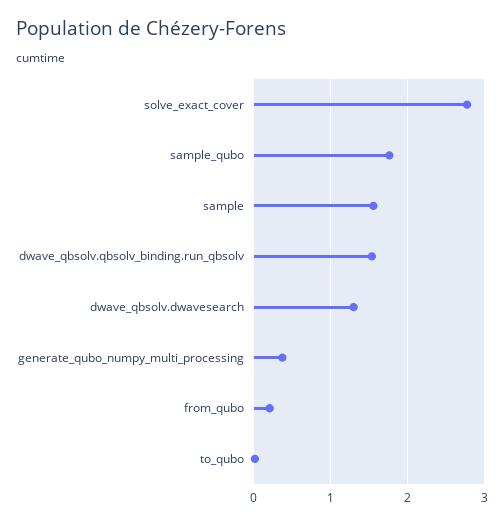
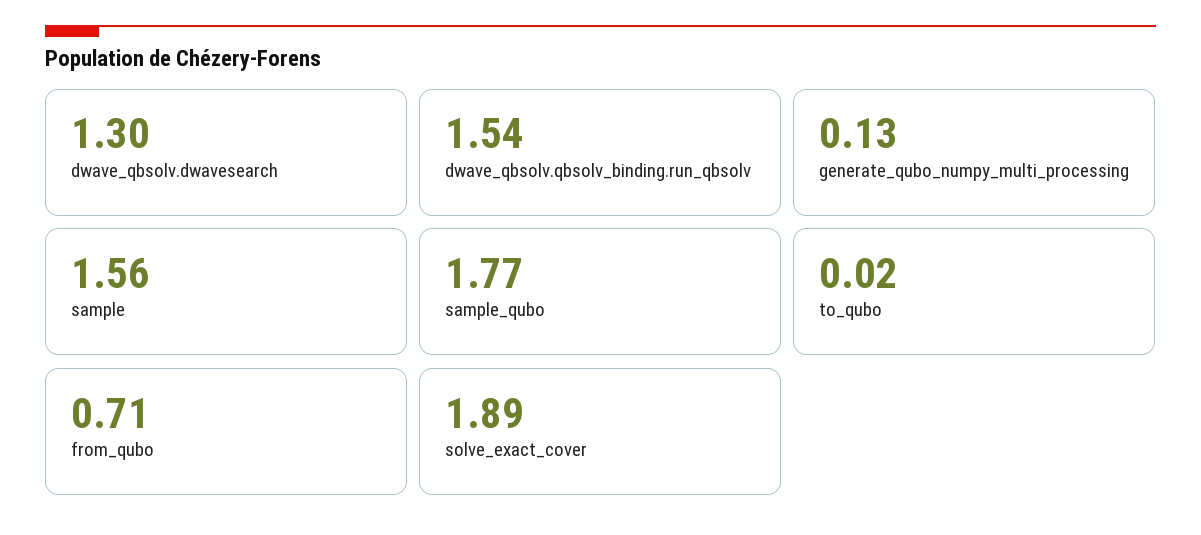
solve_exact_cover: 2.8 -> 1.89
generate_qubo_numpy_multi_processing: 0.4 -> 0.13
from_qubo: 0.2 -> 0.71

